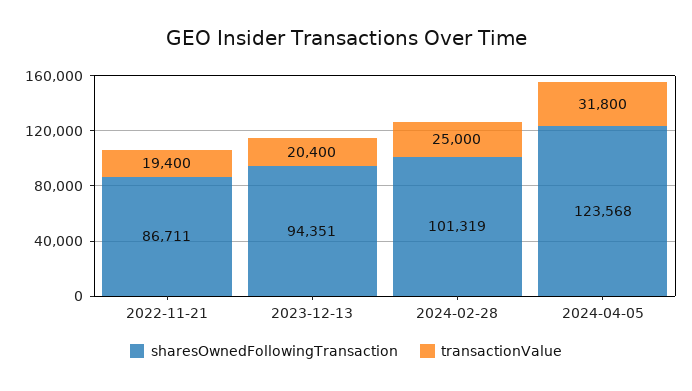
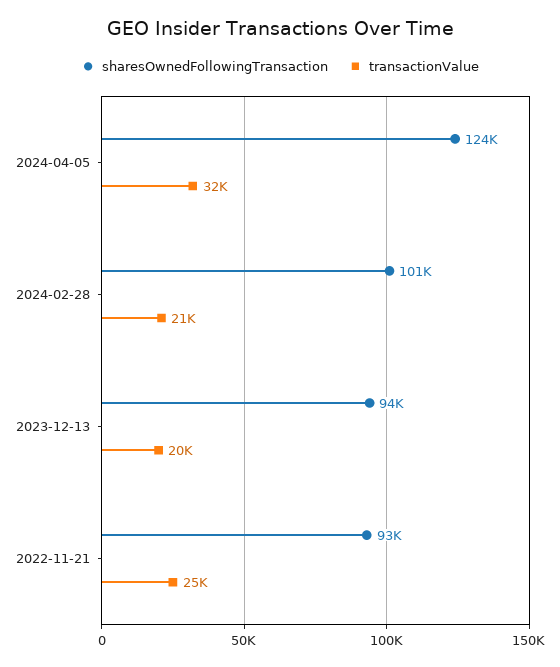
sharesOwnedFollowingTransaction, 2022-11-21: 86711 -> 93000
transactionValue, 2022-11-21: 19400 -> 25000
transactionValue, 2024-02-28: 25000 -> 21000

